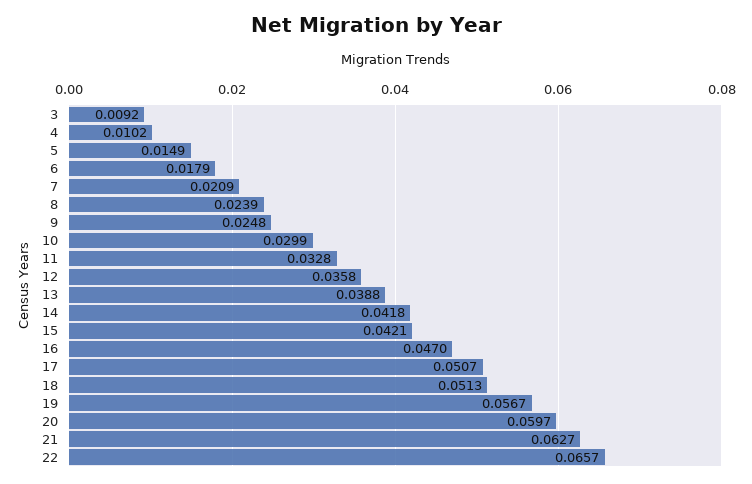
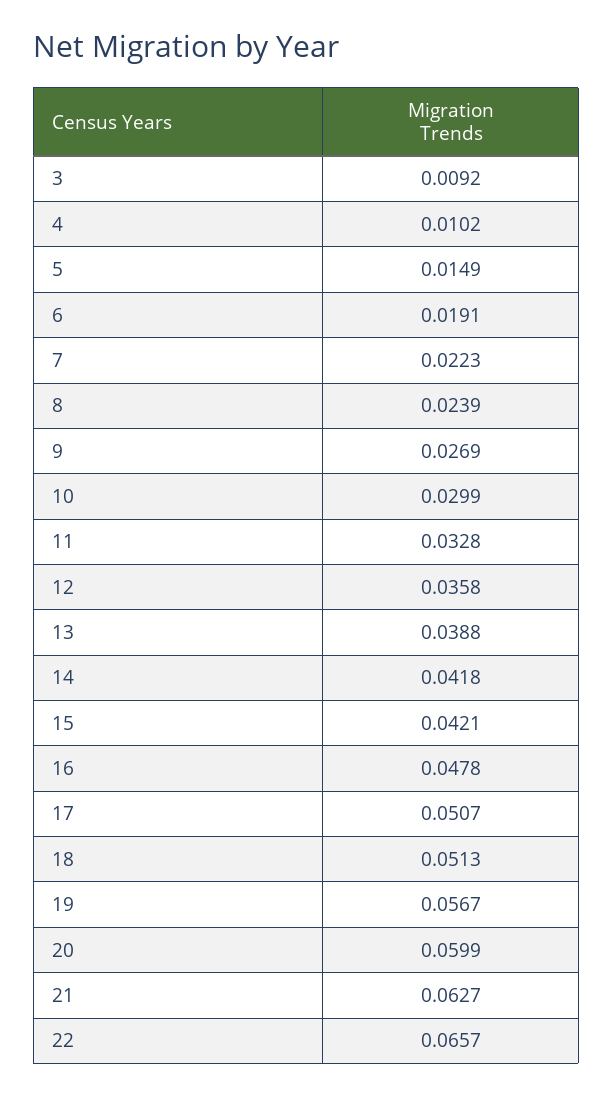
6: 0.0179 -> 0.0191
7: 0.0209 -> 0.0223
9: 0.0248 -> 0.0269
16: 0.047 -> 0.0478
20: 0.0597 -> 0.0599

